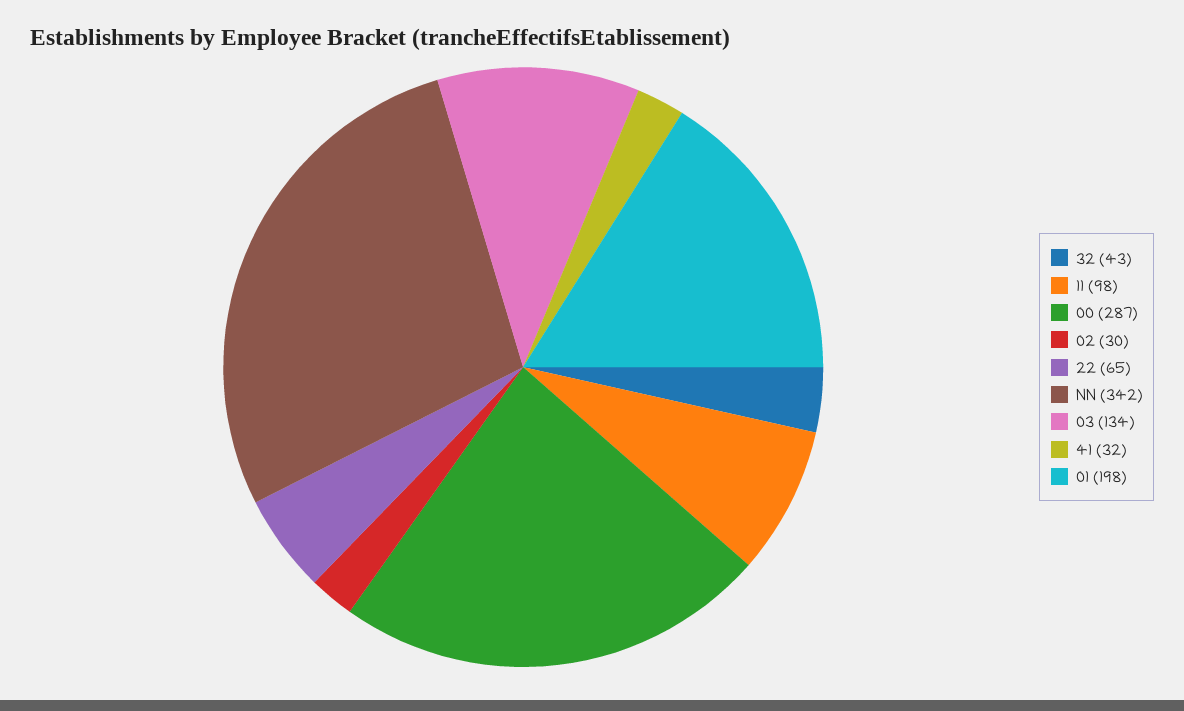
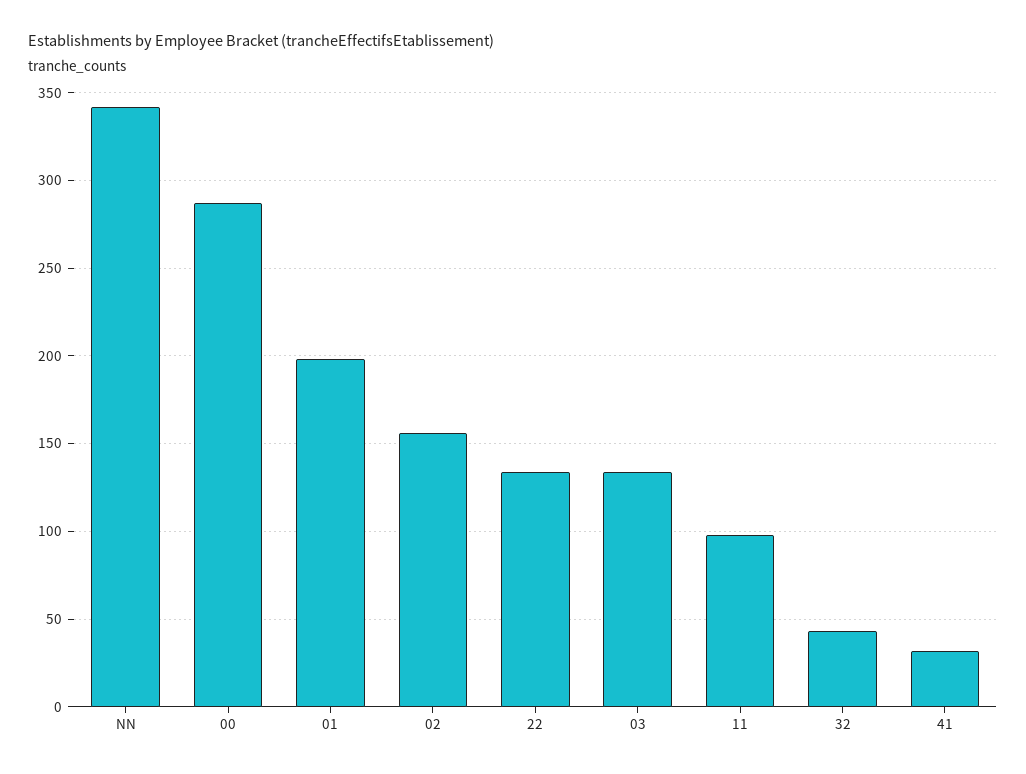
02: 30 -> 155
22: 65 -> 135

